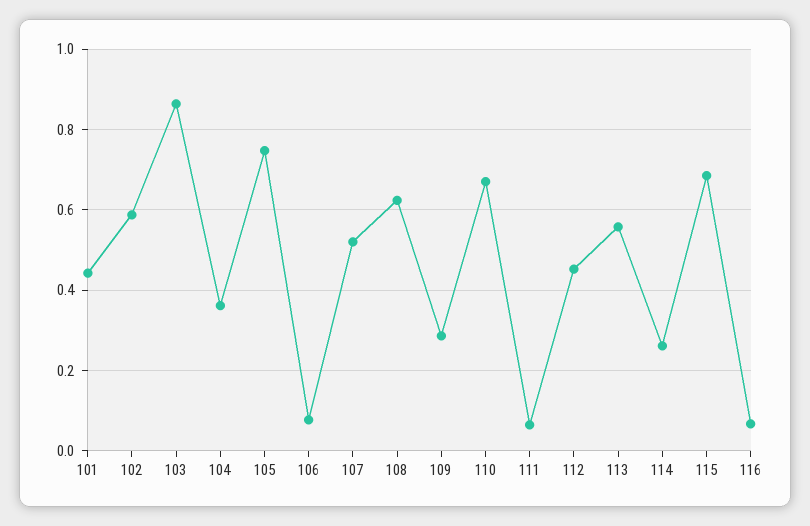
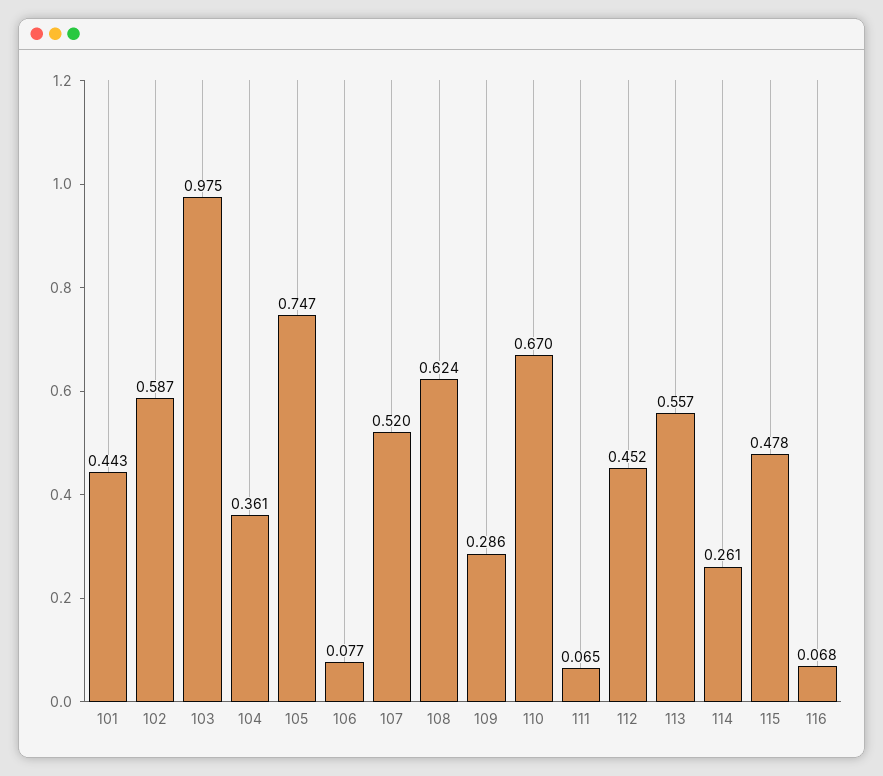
103: 0.86 -> 0.975
115: 0.68 -> 0.478

